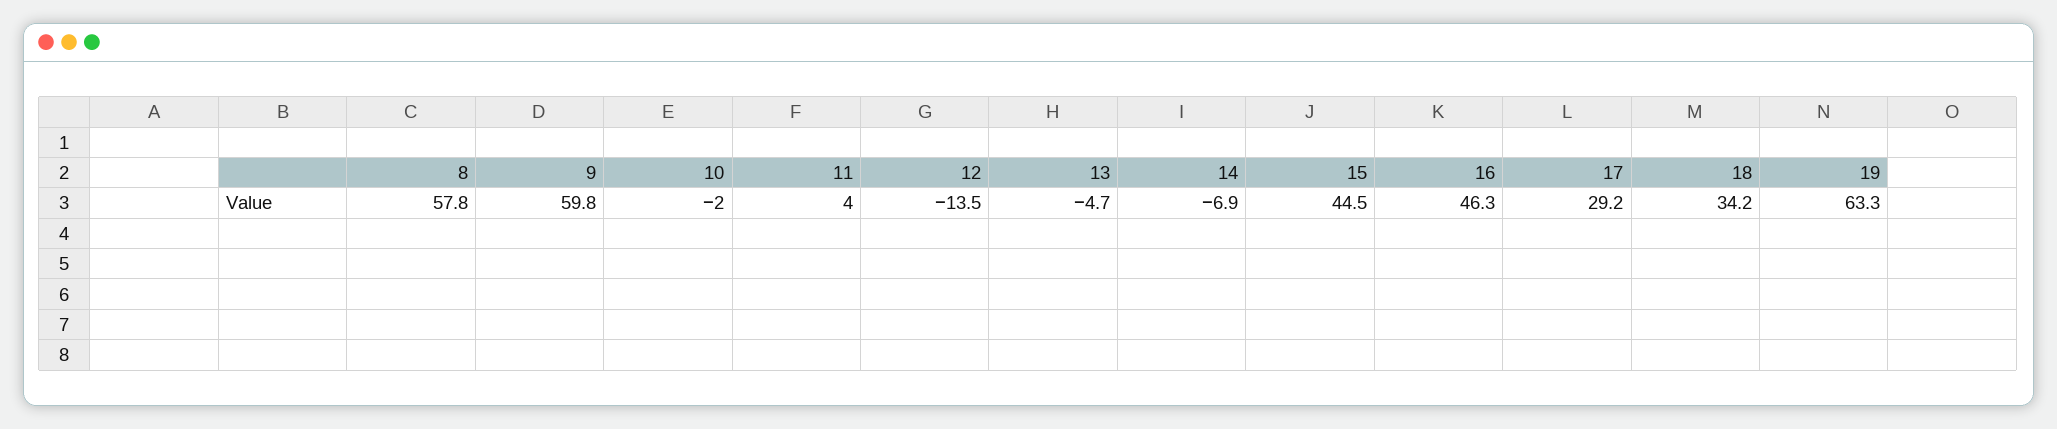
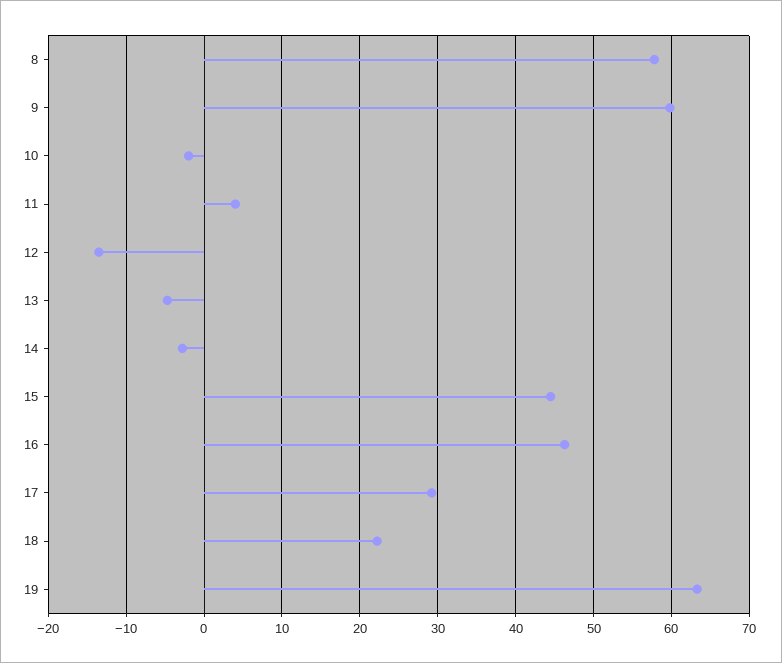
14: -6.9 -> -3
18: 34.2 -> 22

